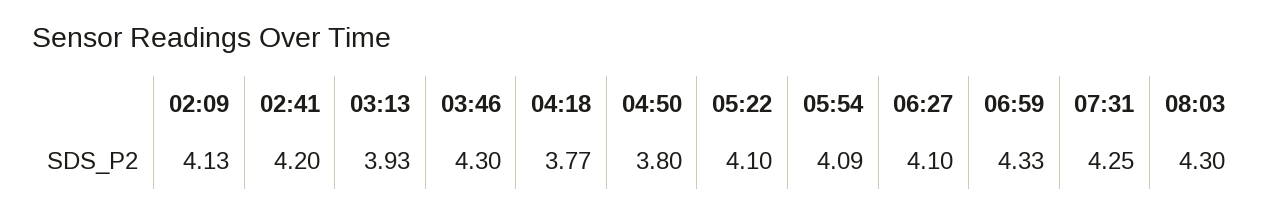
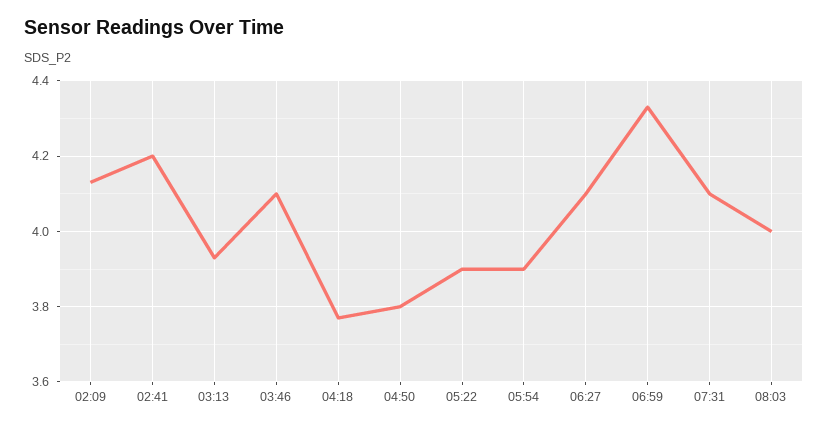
03:46: 4.3 -> 4.1
05:22: 4.1 -> 3.9
05:54: 4.09 -> 3.9
07:31: 4.25 -> 4.1
08:03: 4.3 -> 4

